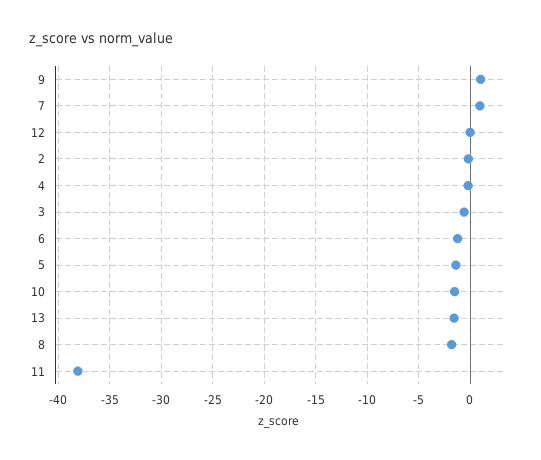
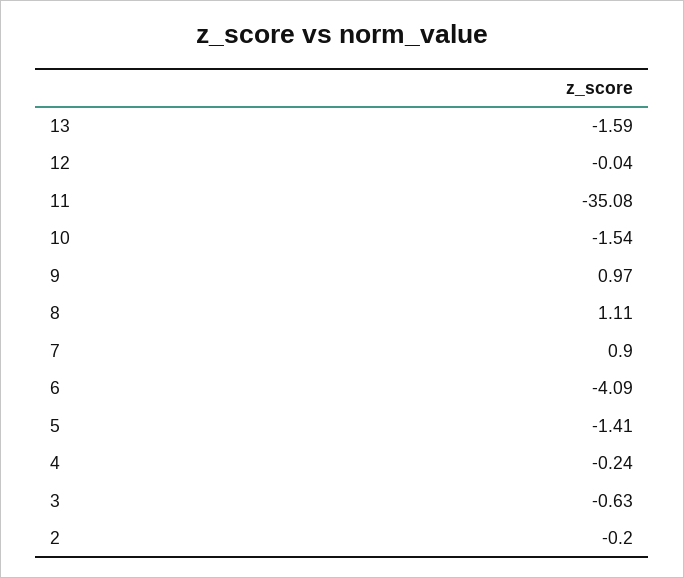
6: -1 -> -4.09
8: -2 -> 1.11
11: -38 -> -35.08

